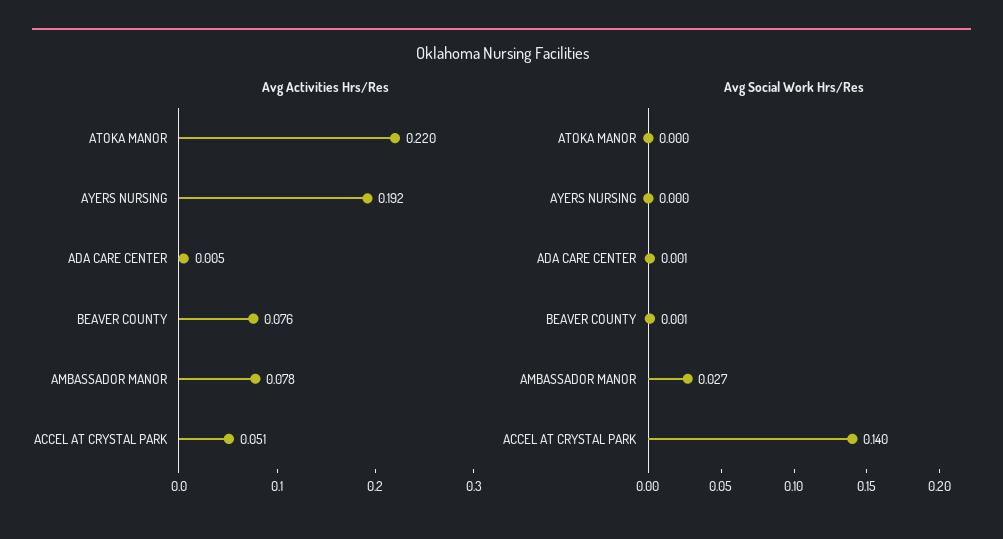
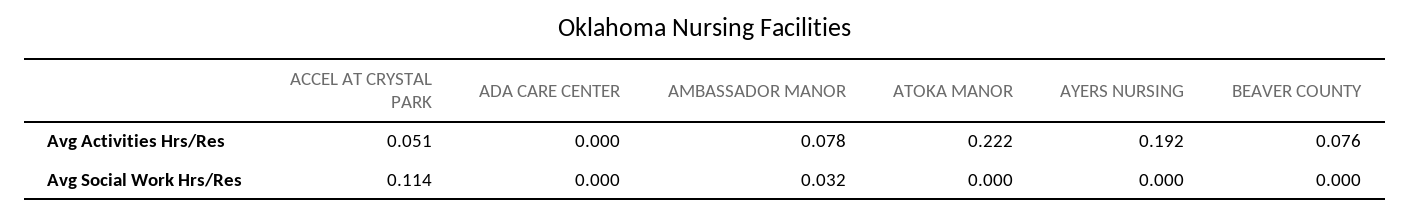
Avg Activities Hrs/Res, ATOKA MANOR: 0.22 -> 0.222
Avg Activities Hrs/Res, ADA CARE CENTER: 0.005 -> 0
Avg Social Work Hrs/Res, ADA CARE CENTER: 0.001 -> 0
Avg Social Work Hrs/Res, BEAVER COUNTY: 0.001 -> 0
Avg Social Work Hrs/Res, AMBASSADOR MANOR: 0.027 -> 0.032
Avg Social Work Hrs/Res, ACCEL AT CRYSTAL PARK: 0.14 -> 0.114

